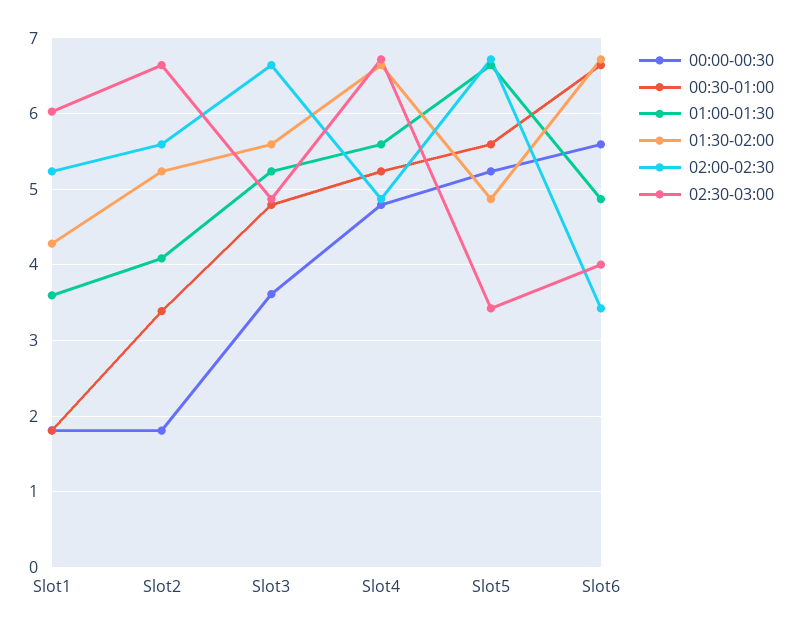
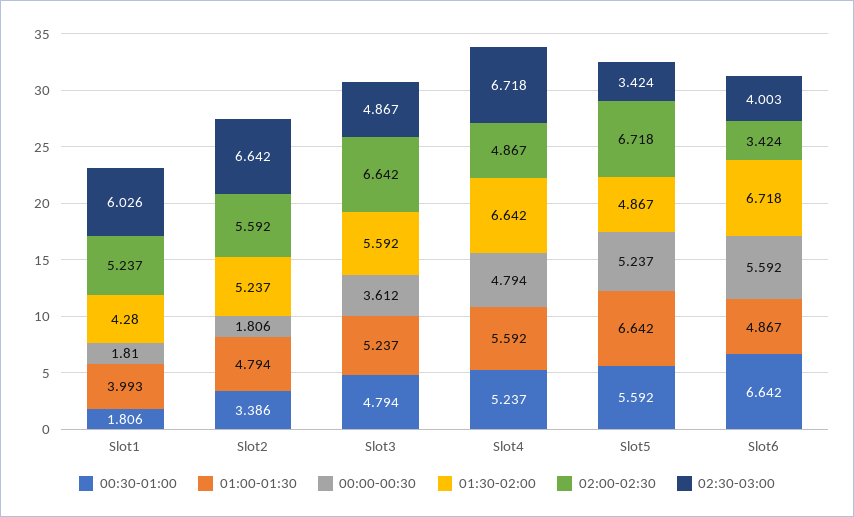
01:00-01:30, Slot1: 3.6 -> 3.993
01:00-01:30, Slot2: 4.1 -> 4.794

